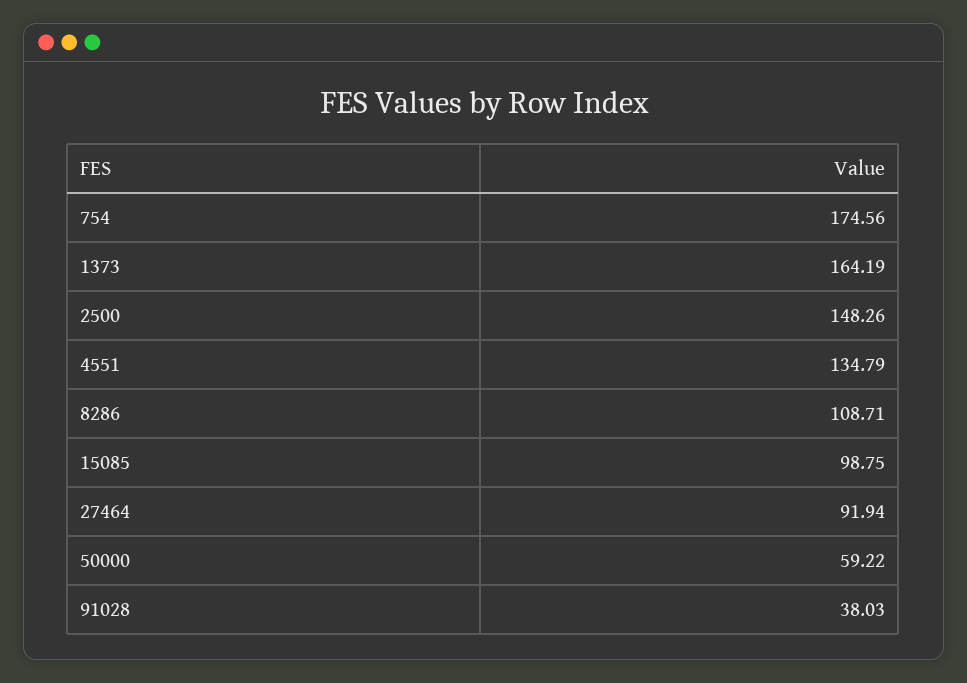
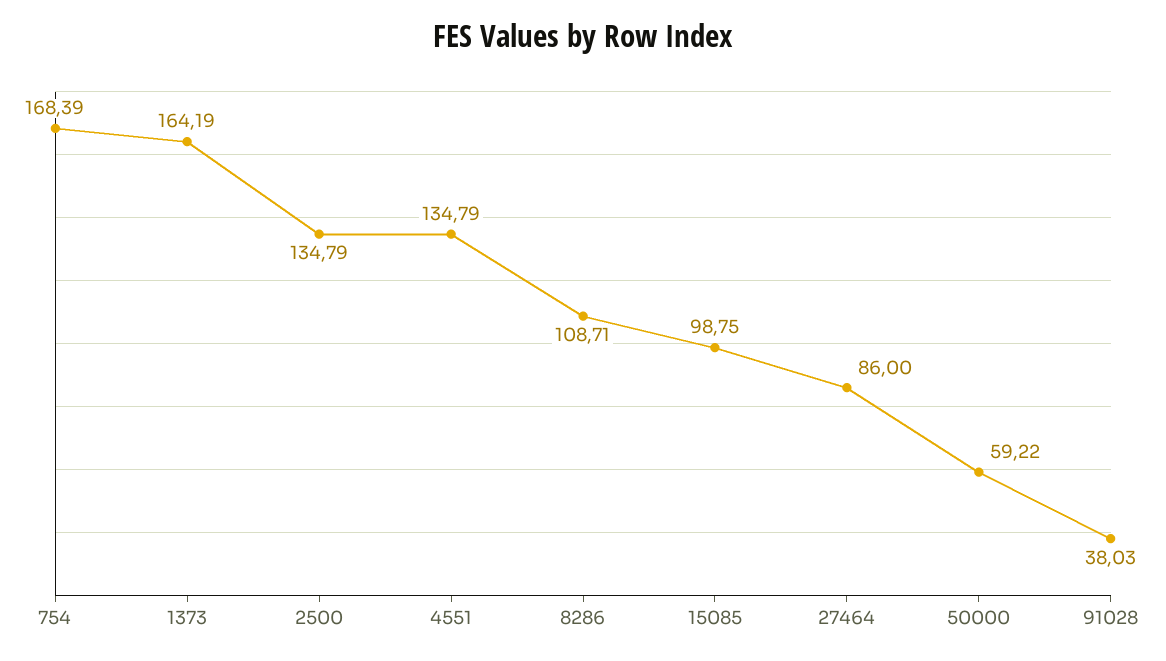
754: 174.56 -> 168.39
2500: 148.26 -> 134.79
27464: 91.94 -> 86

